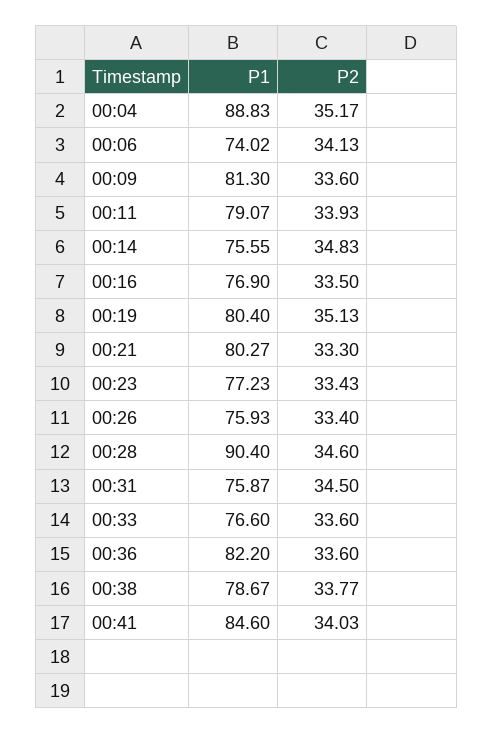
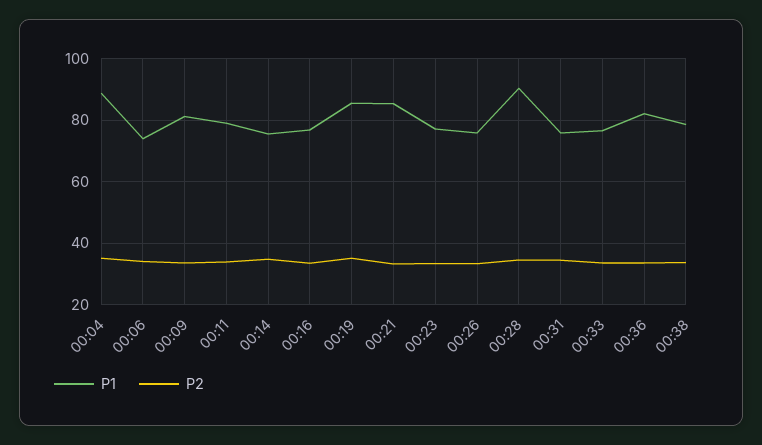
P1, 00:19: 80.4 -> 86
P1, 00:21: 80.27 -> 86
P1, 00:41: 84.6 -> none
P2, 00:41: 34.03 -> none

